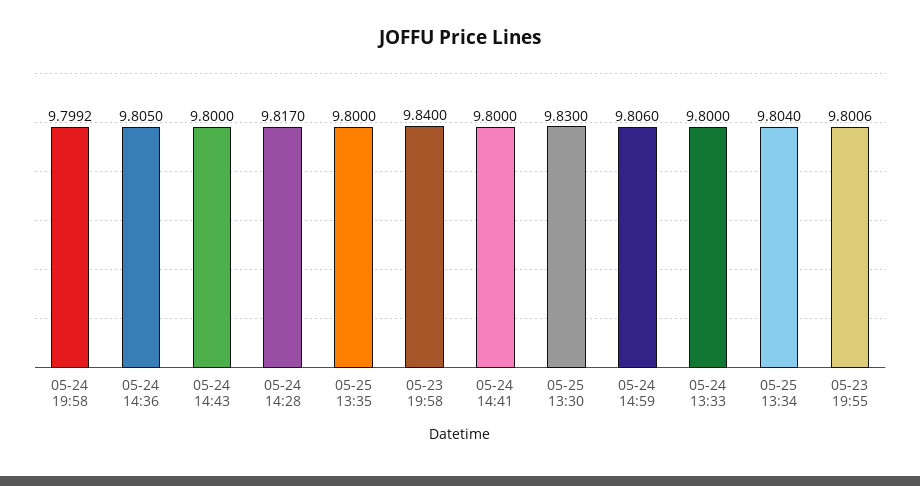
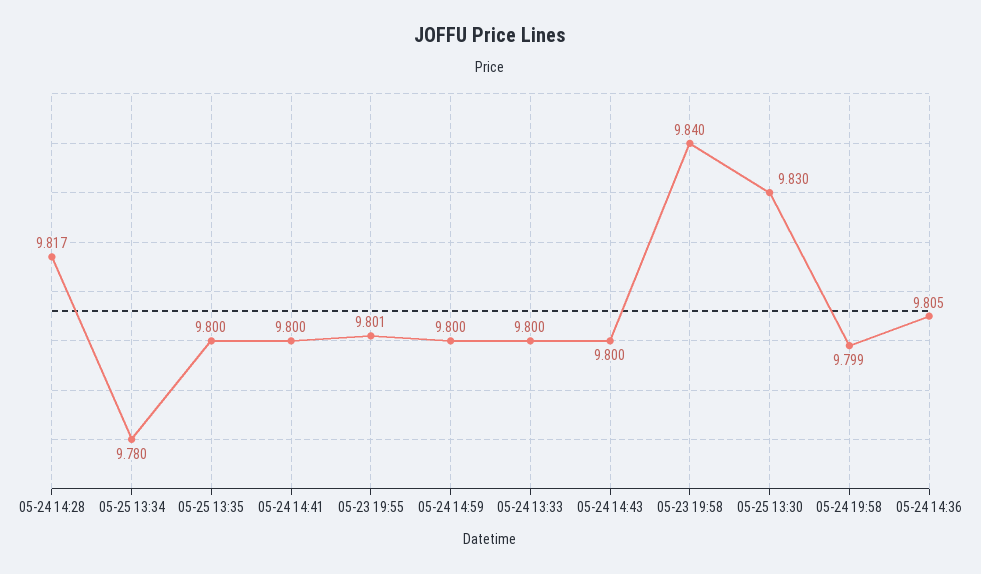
05-24 14:59: 9.806 -> 9.8
05-25 13:34: 9.804 -> 9.78

